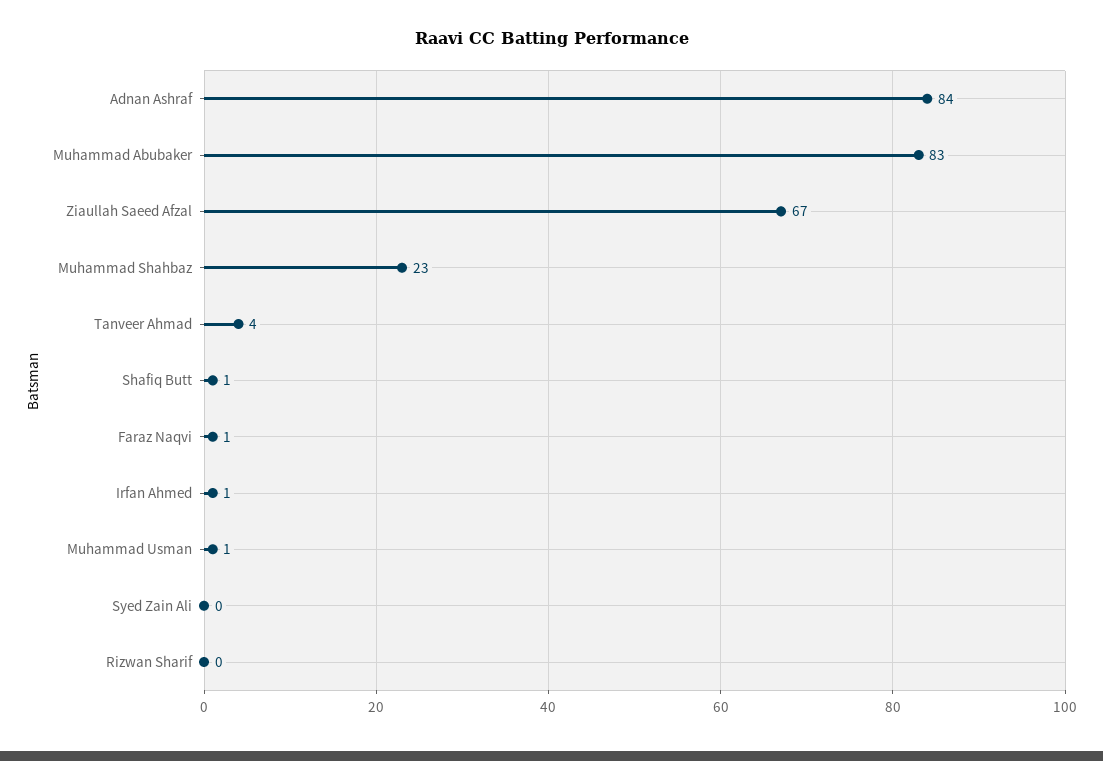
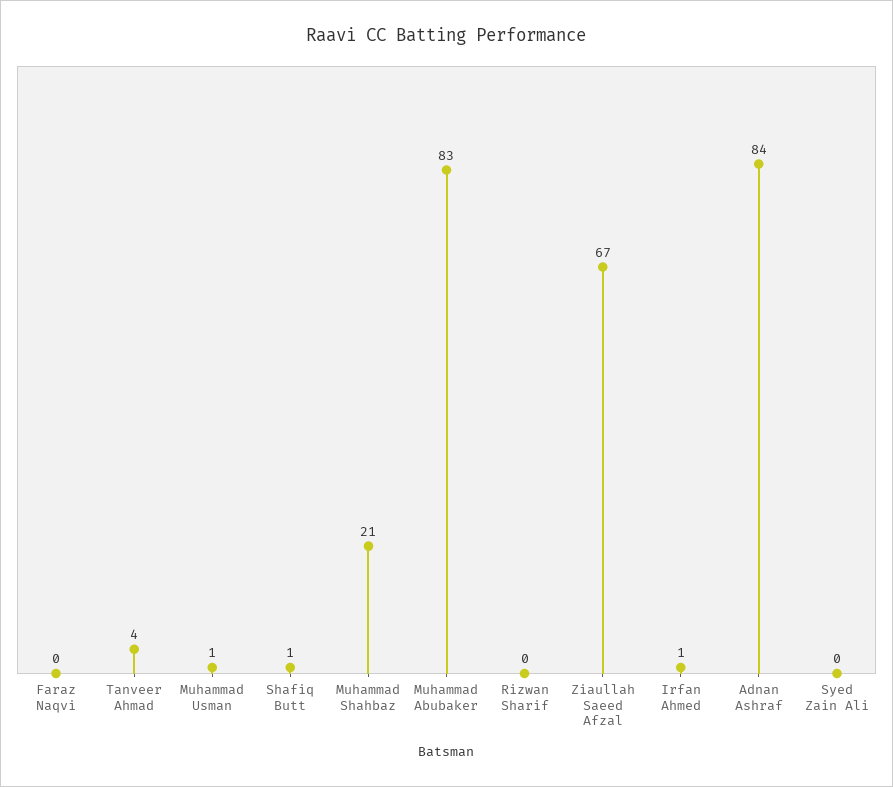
Muhammad Shahbaz: 23 -> 21
Faraz Naqvi: 1 -> 0

